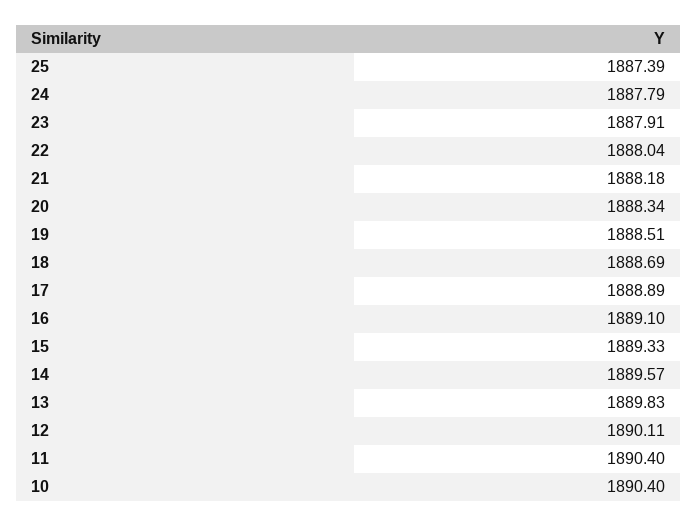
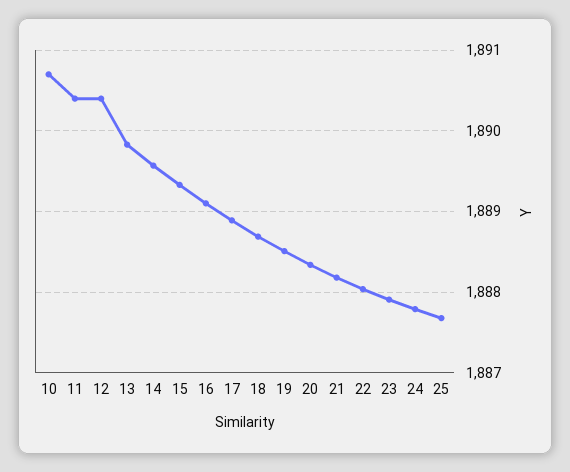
25: 1887.39 -> 1887.7
12: 1890.11 -> 1890.4
10: 1890.4 -> 1890.7

